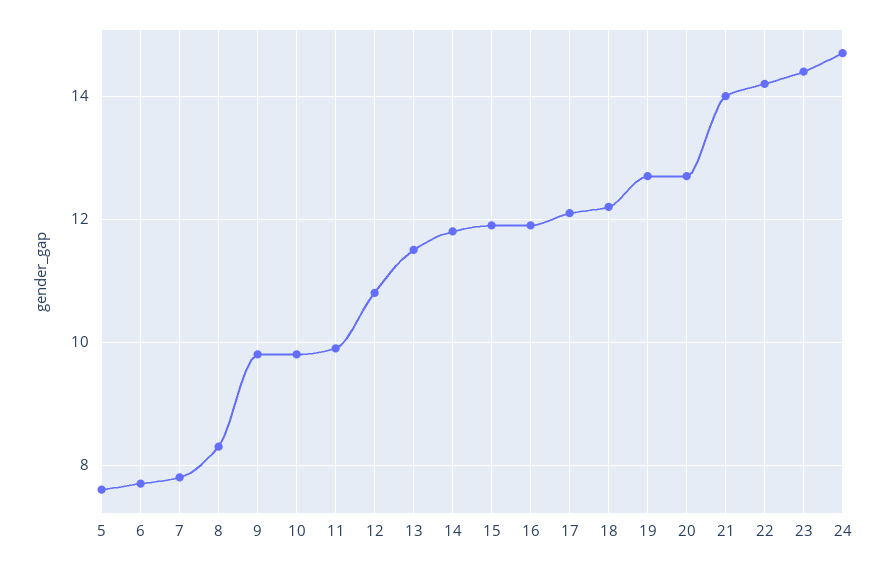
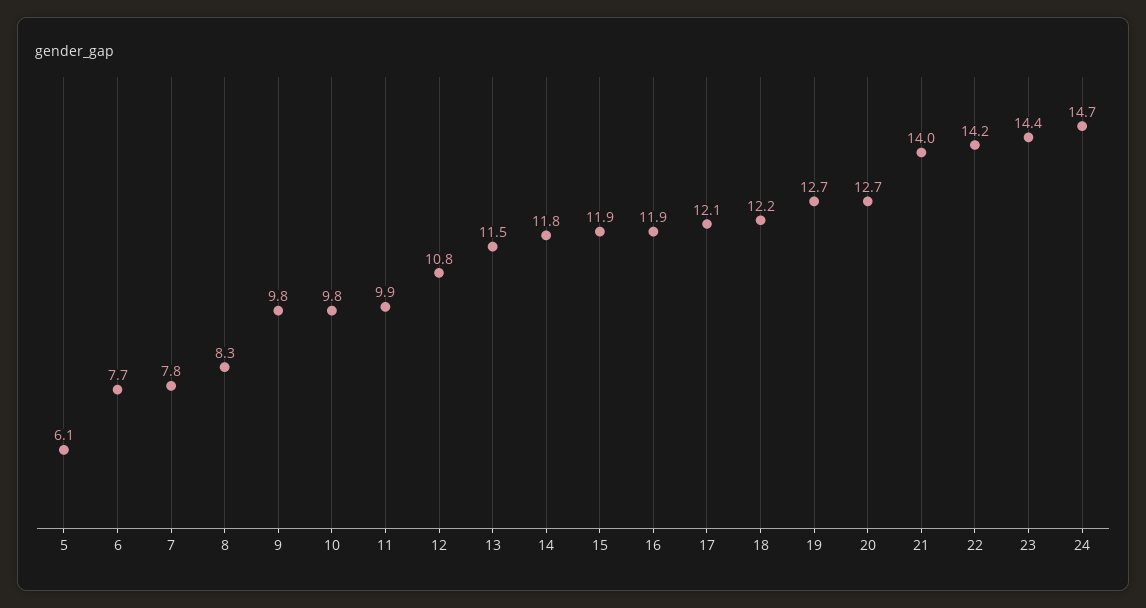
5: 7.5 -> 6.1

